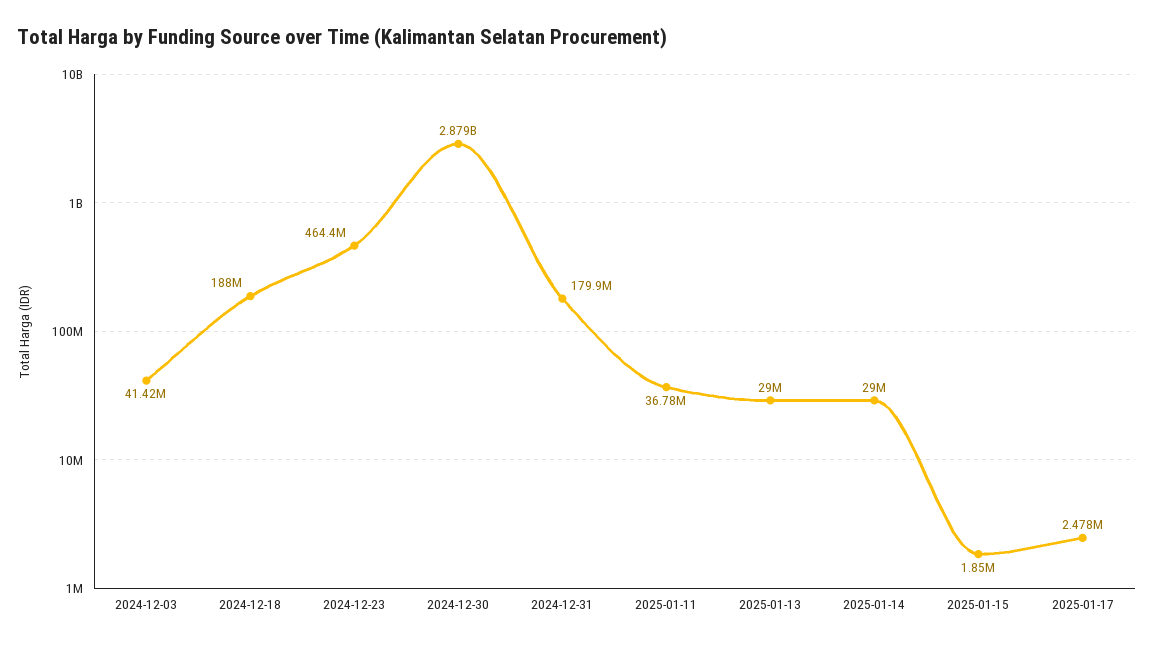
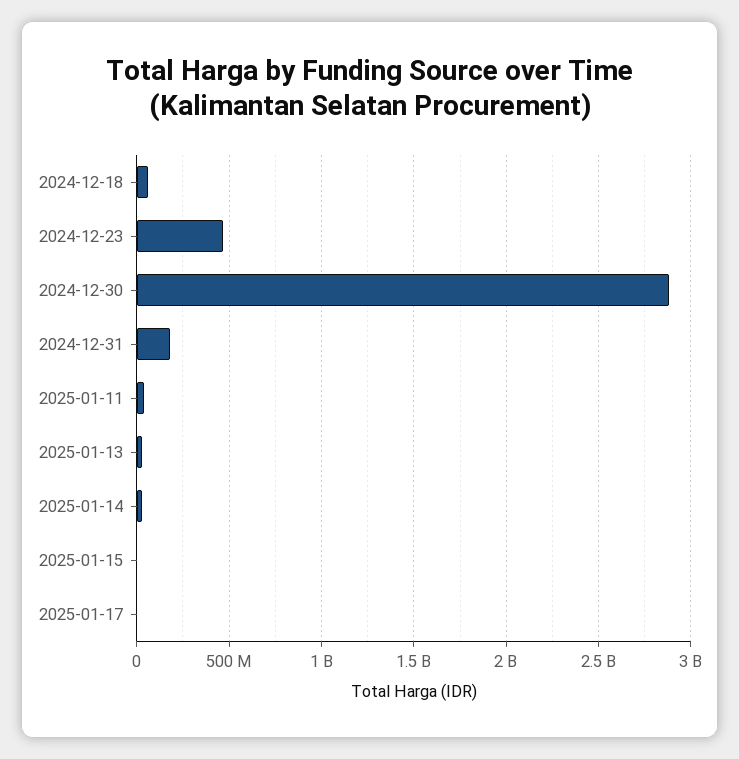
2024-12-03: 41420000 -> none
2024-12-18: 188000000 -> 50000000

